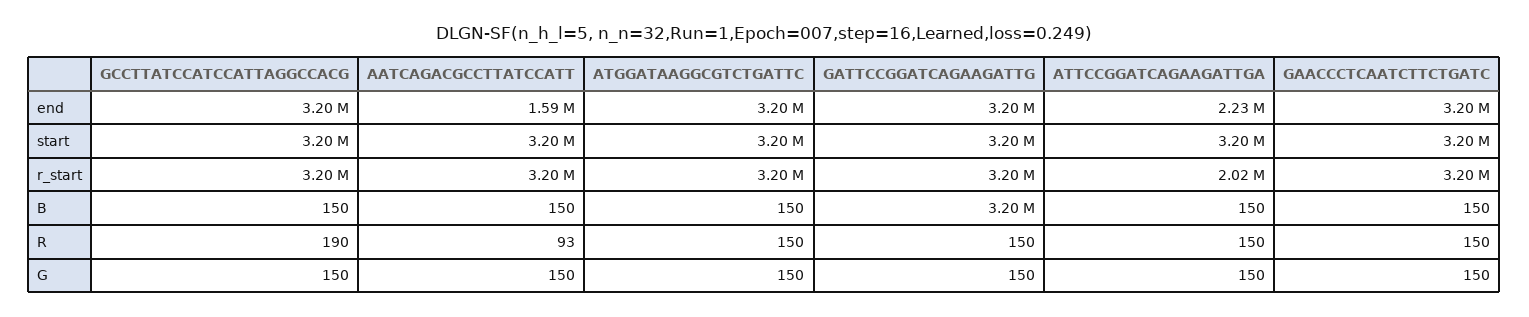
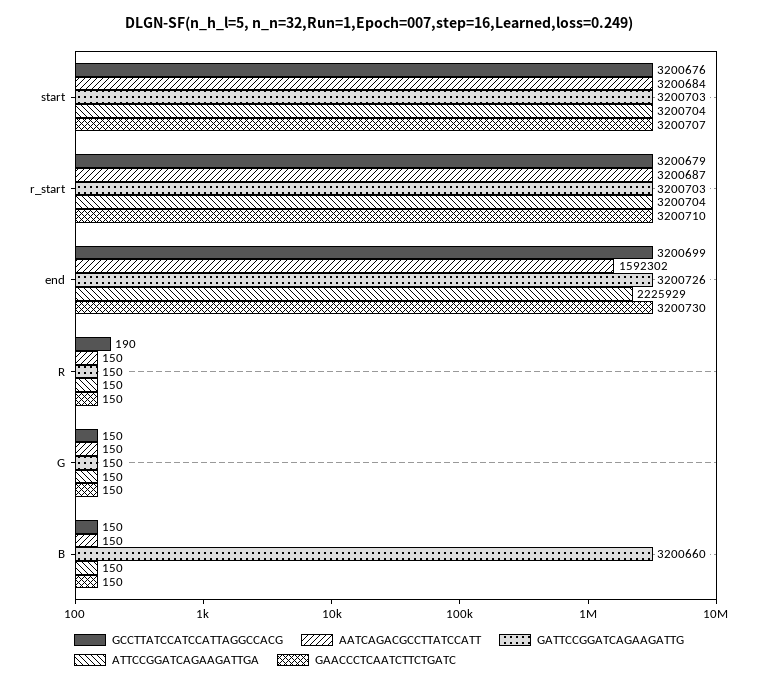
ATGGATAAGGCGTCTGATTC, end: 3200000 -> none
ATGGATAAGGCGTCTGATTC, start: 3200000 -> none
ATGGATAAGGCGTCTGATTC, r_start: 3200000 -> none
ATTCCGGATCAGAAGATTGA, r_start: 2020000 -> 3200704
ATGGATAAGGCGTCTGATTC, B: 150 -> none
AATCAGACGCCTTATCCATT, R: 93 -> 150
ATGGATAAGGCGTCTGATTC, R: 150 -> none
ATGGATAAGGCGTCTGATTC, G: 150 -> none

